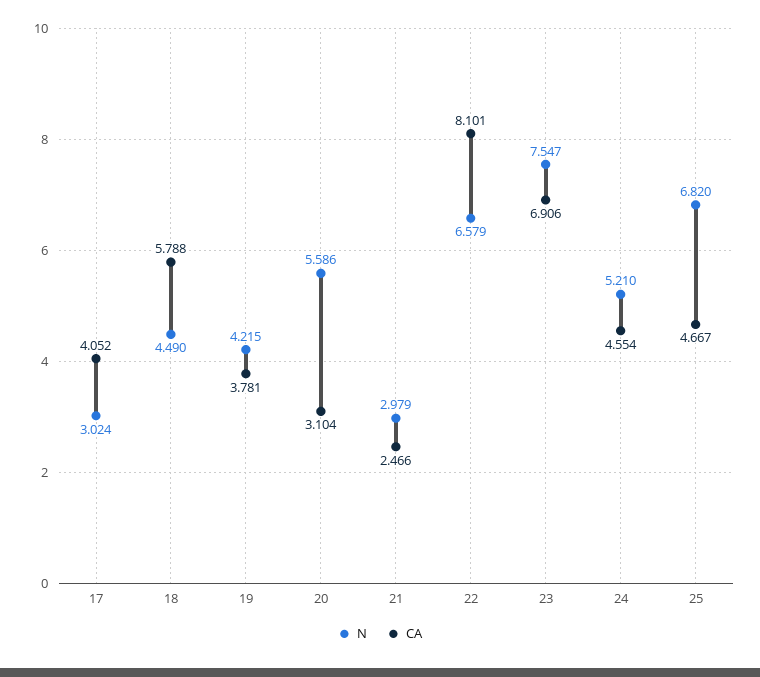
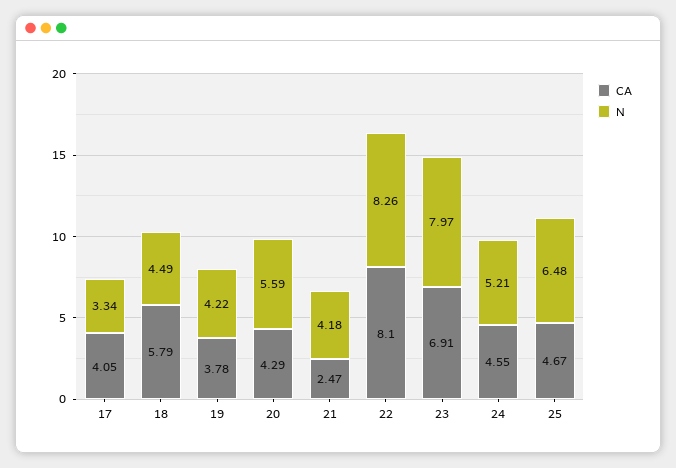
N, 17: 3.024 -> 3.34
CA, 20: 3.104 -> 4.29
N, 21: 2.979 -> 4.18
N, 22: 6.579 -> 8.26
N, 23: 7.547 -> 7.97
N, 25: 6.82 -> 6.48

